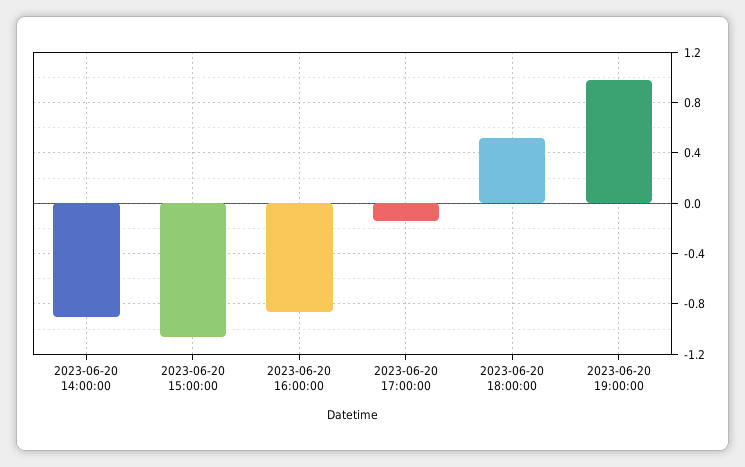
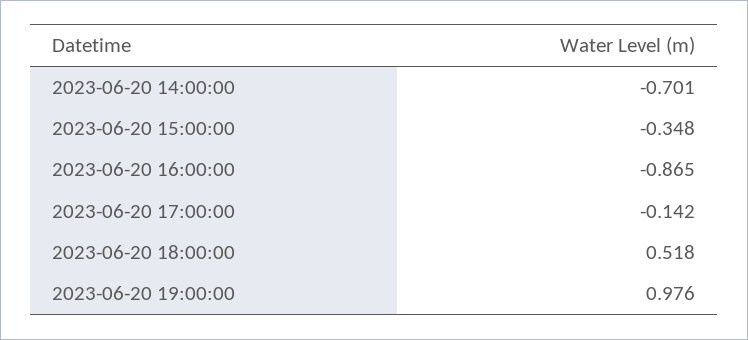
2023-06-20 14:00:00: -0.9 -> -0.701
2023-06-20 15:00:00: -1.05 -> -0.348

